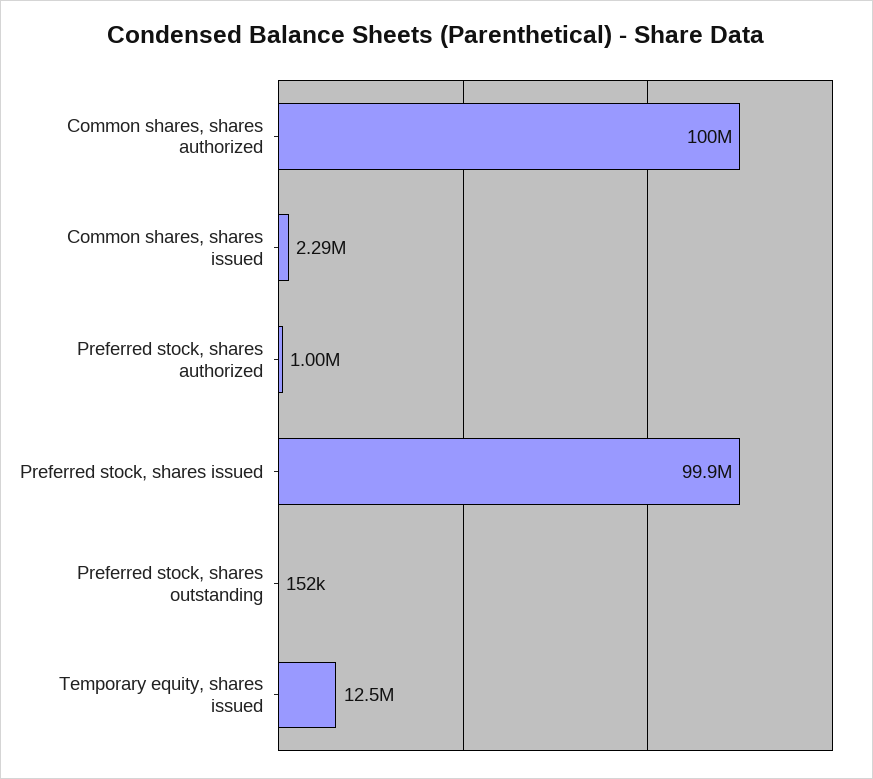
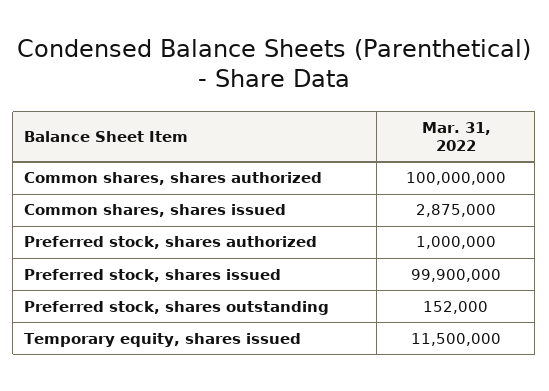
Common shares, shares issued: 2290000 -> 2875000
Temporary equity, shares issued: 12500000 -> 11500000

